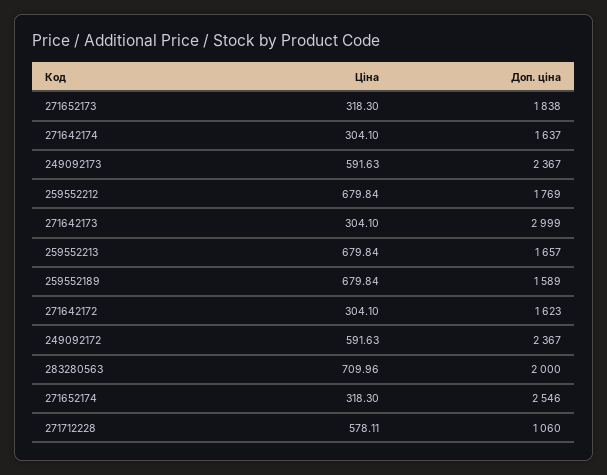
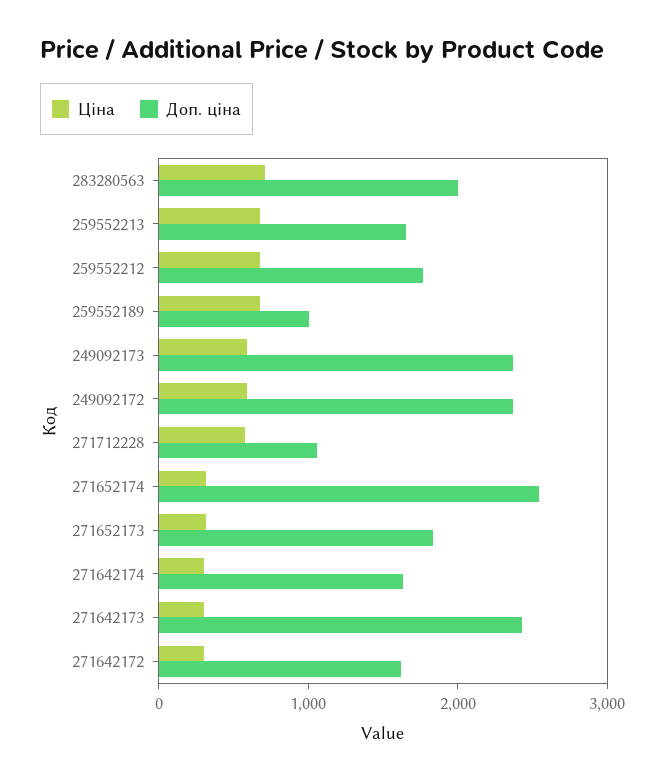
Доп. ціна, 271642173: 2999 -> 2400
Доп. ціна, 259552189: 1589 -> 1000

